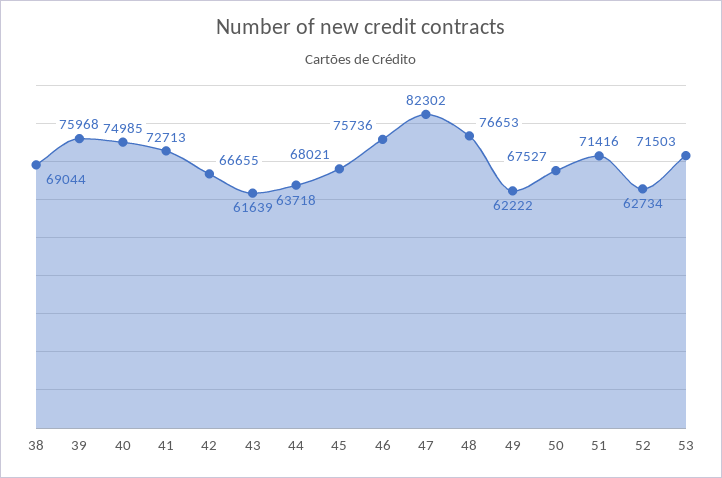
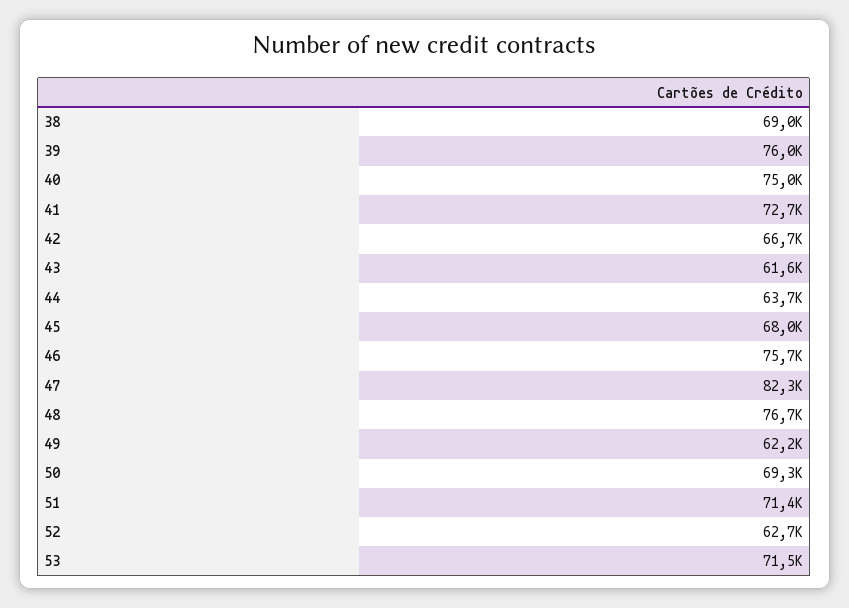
50: 67527 -> 69300

